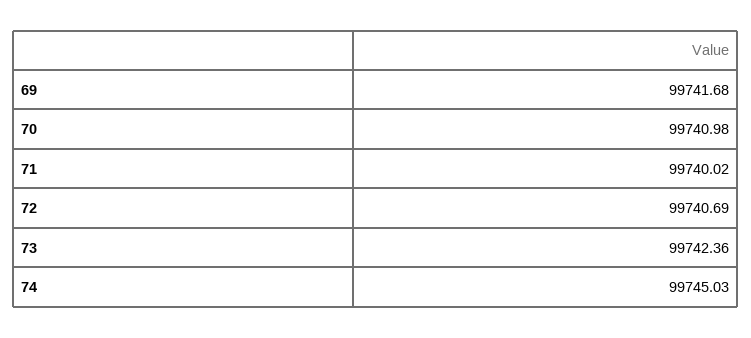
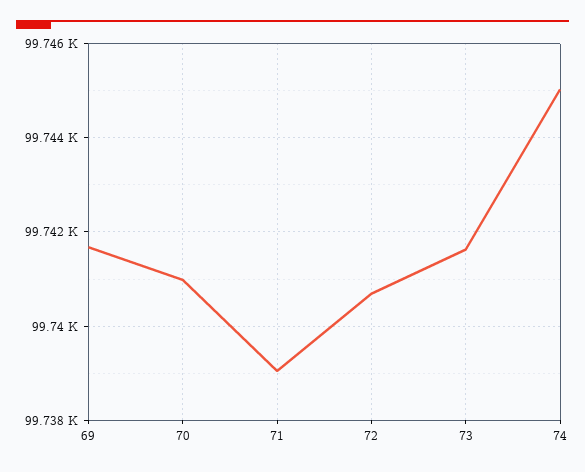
71: 99740.02 -> 99739
73: 99742.36 -> 99741.6

